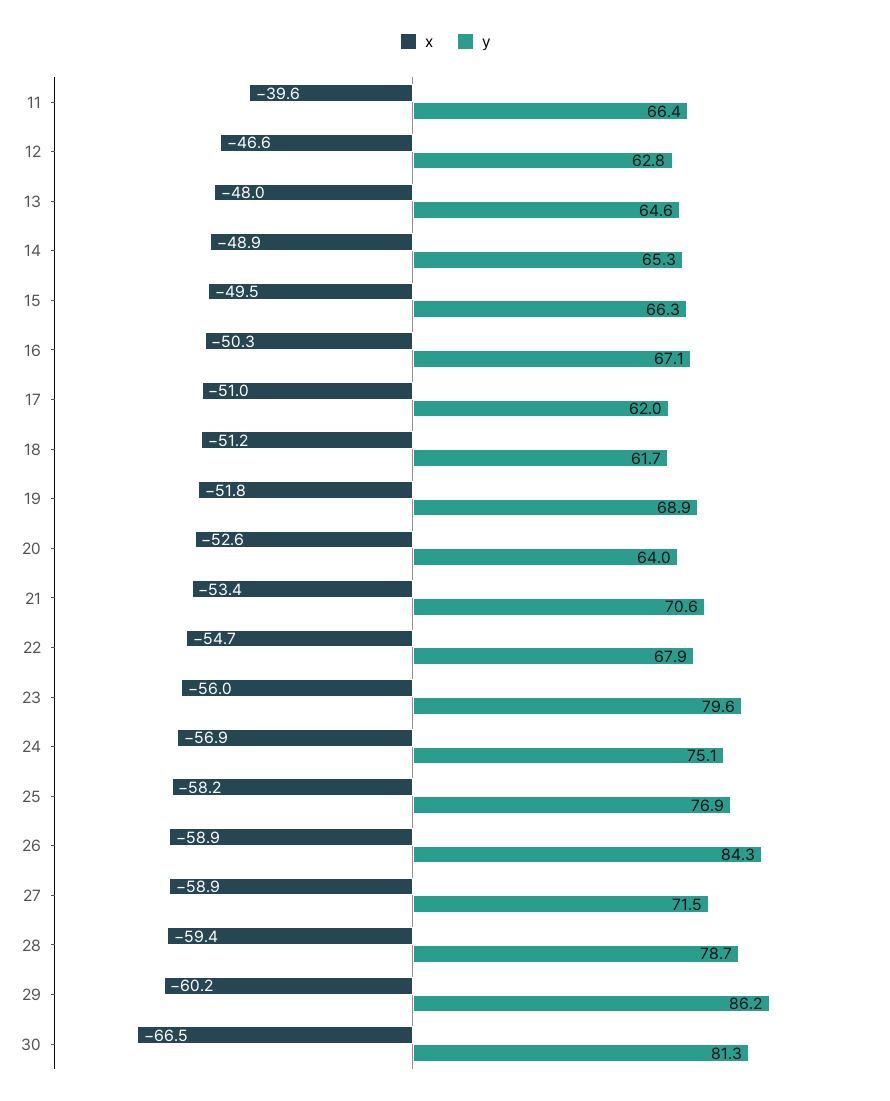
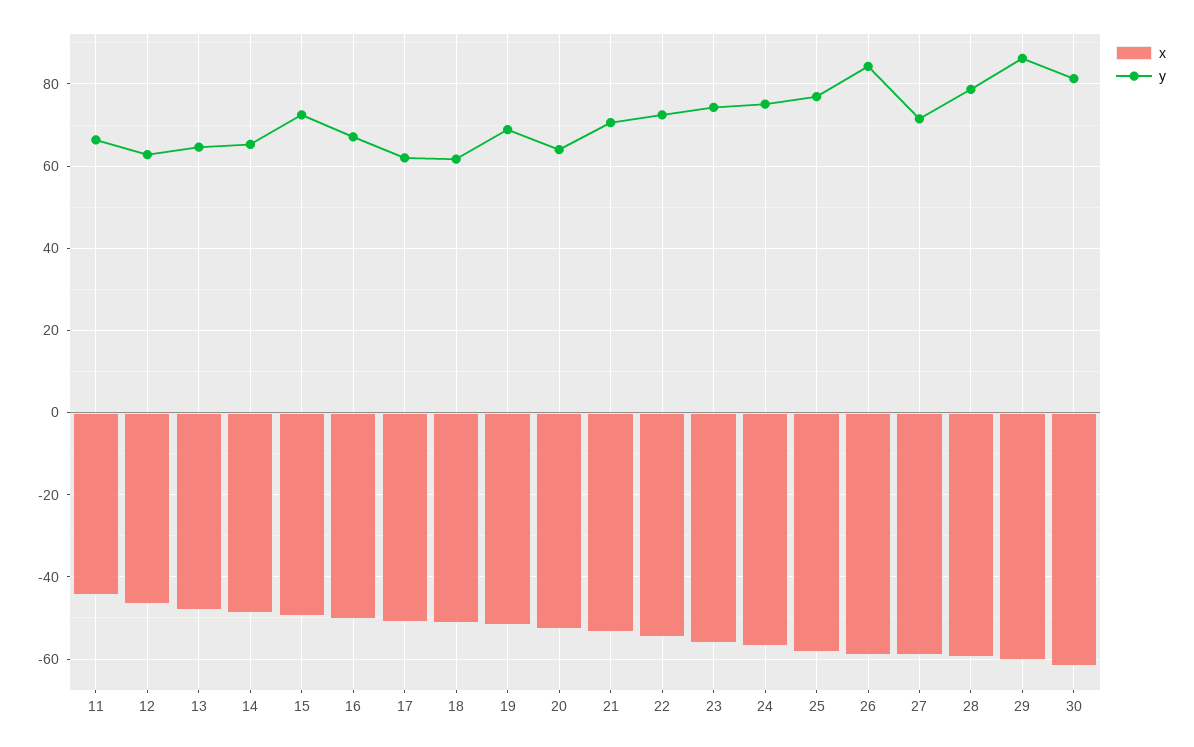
x, 11: -39.6 -> -44
y, 15: 66.3 -> 72
y, 22: 67.9 -> 72
y, 23: 79.6 -> 74
x, 30: -66.5 -> -62

